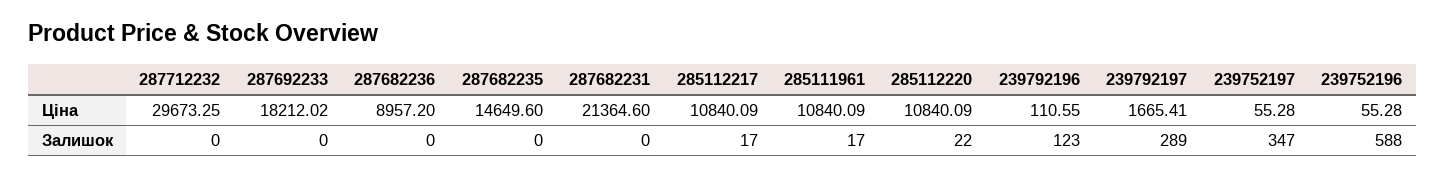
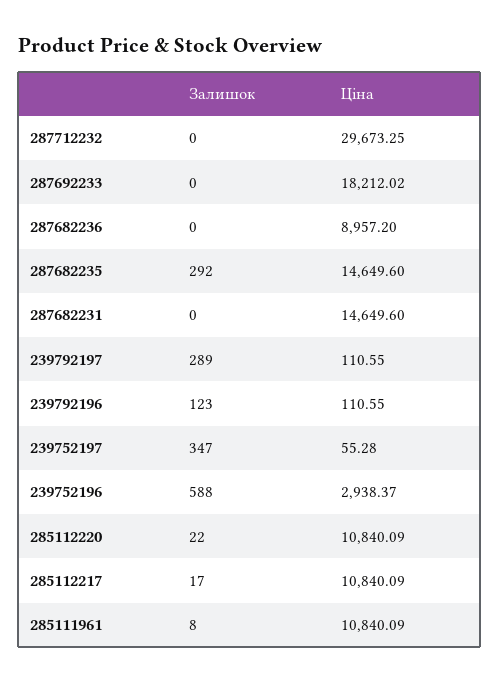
287682231, Ціна: 21364.6 -> 14649.6
239792197, Ціна: 1665.41 -> 110.55
239752196, Ціна: 55.28 -> 2938.37
287682235, Залишок: 0 -> 292
285111961, Залишок: 17 -> 8

